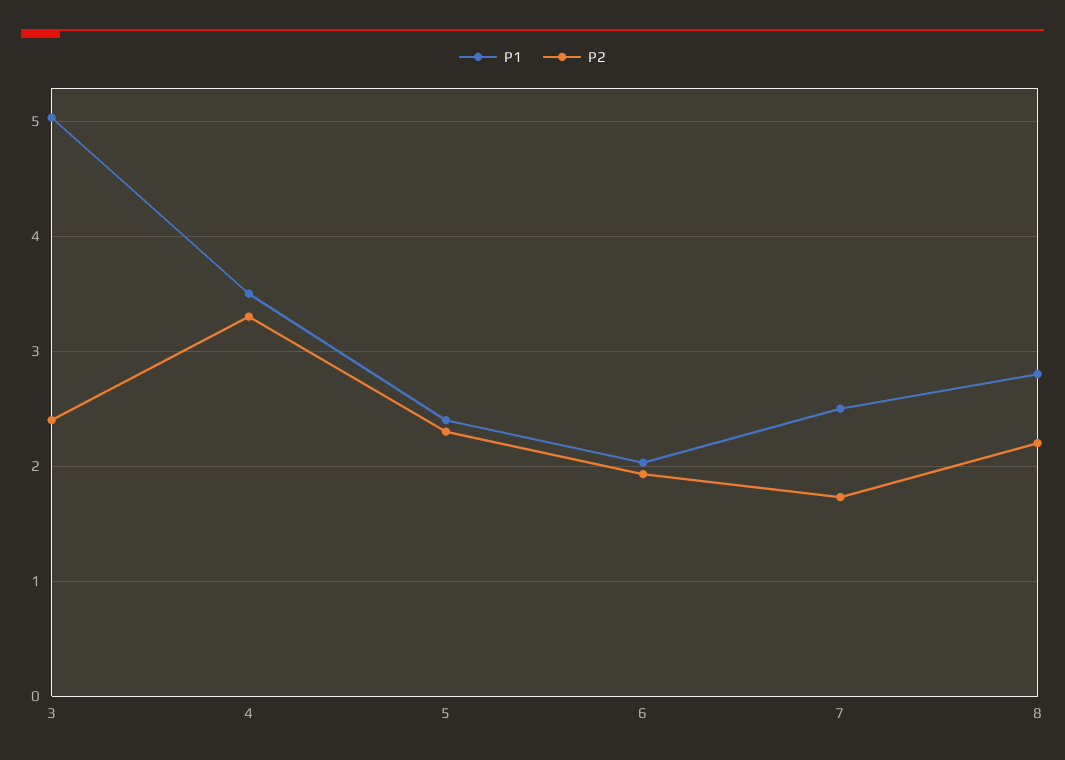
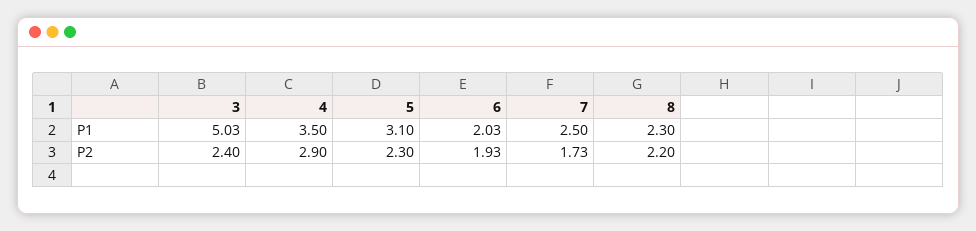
P2, 4: 3.3 -> 2.9
P1, 5: 2.4 -> 3.1
P1, 8: 2.8 -> 2.3

